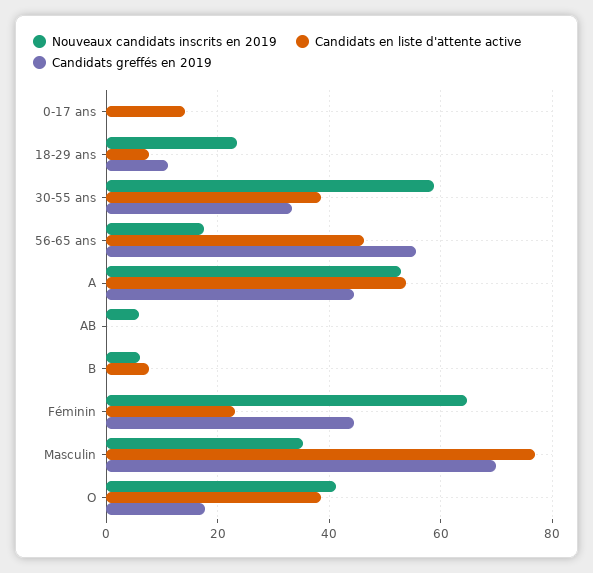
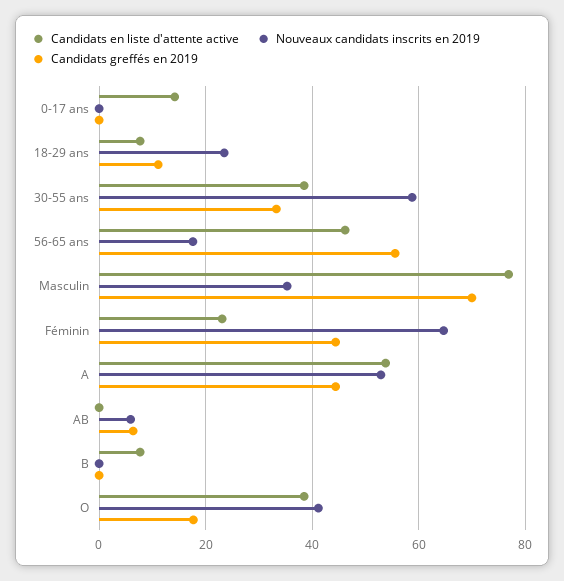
Candidats greffés en 2019, AB: 0 -> 6
Nouveaux candidats inscrits en 2019, B: 6 -> 0

